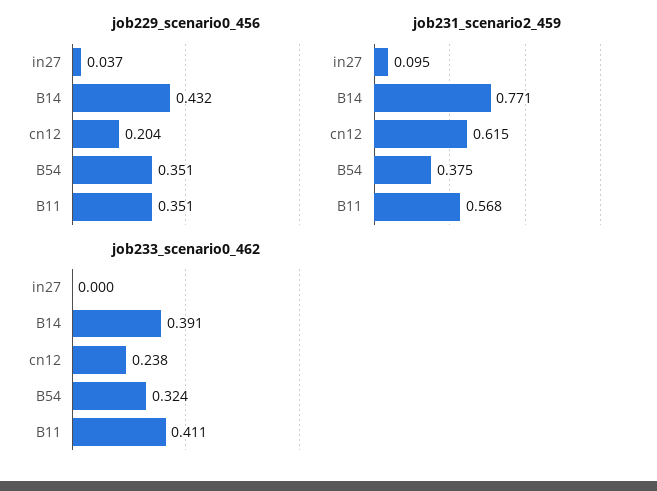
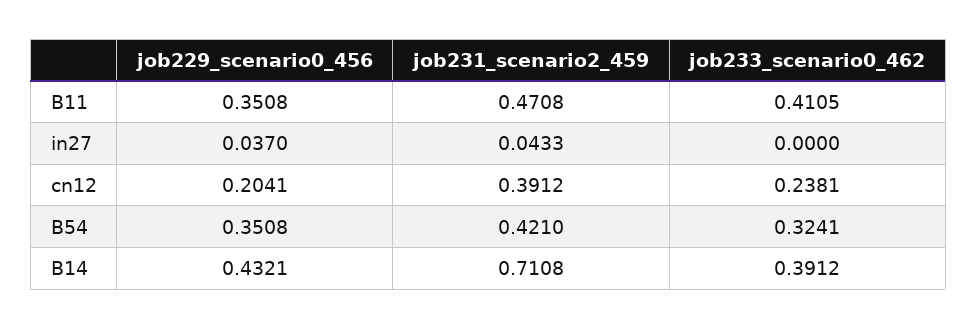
job231_scenario2_459, in27: 0.095 -> 0.0433
job231_scenario2_459, B14: 0.771 -> 0.7108
job231_scenario2_459, cn12: 0.615 -> 0.3912
job231_scenario2_459, B54: 0.375 -> 0.421
job231_scenario2_459, B11: 0.568 -> 0.4708

